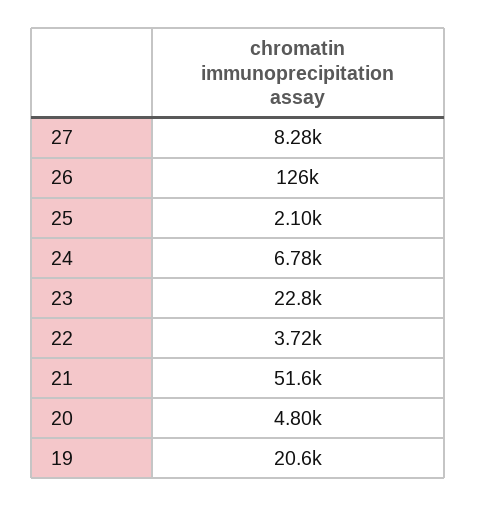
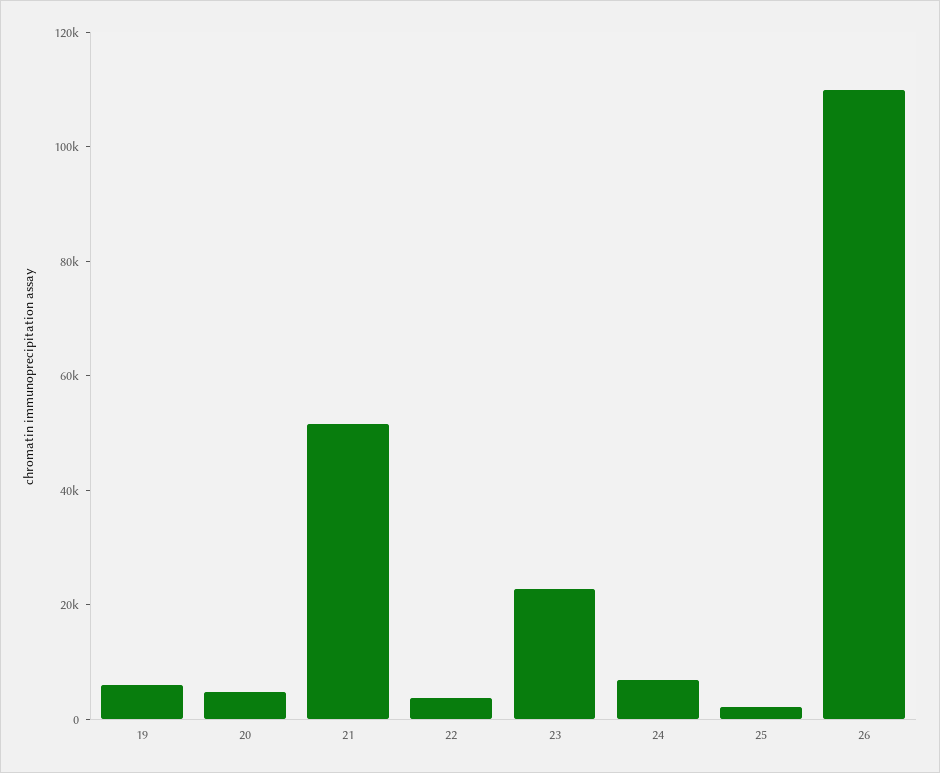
27: 8280 -> none
26: 126000 -> 110000
19: 20600 -> 5000

